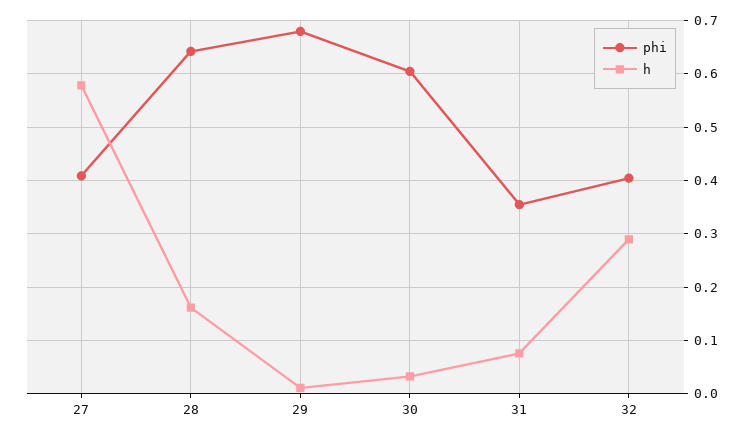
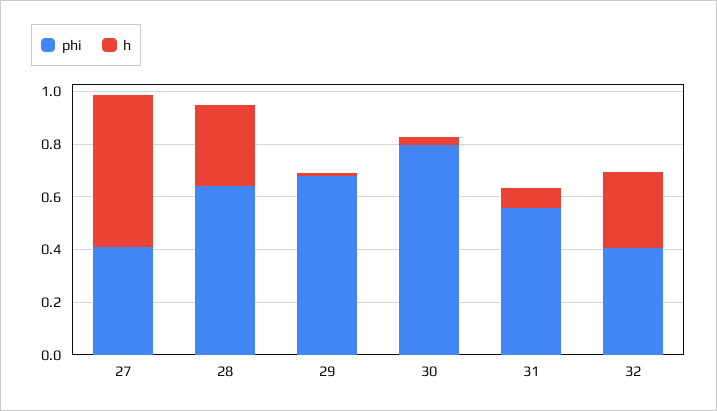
h, 28: 0.16 -> 0.3
phi, 30: 0.6 -> 0.8
phi, 31: 0.36 -> 0.55

